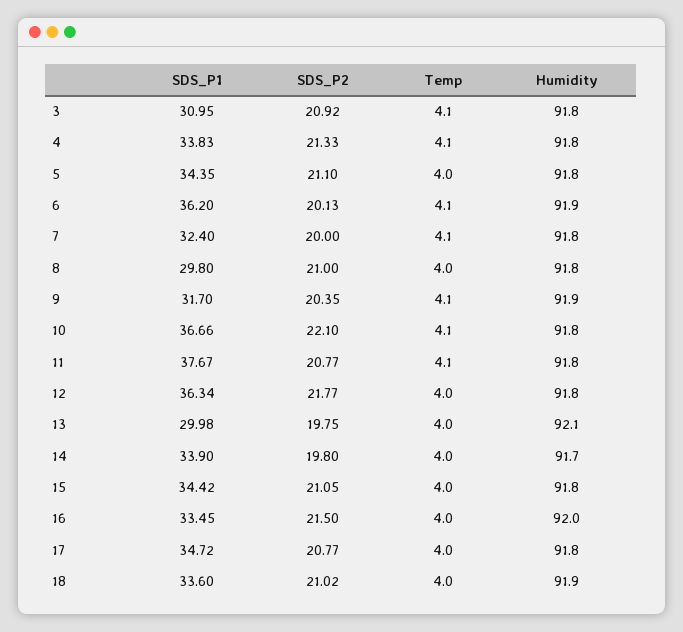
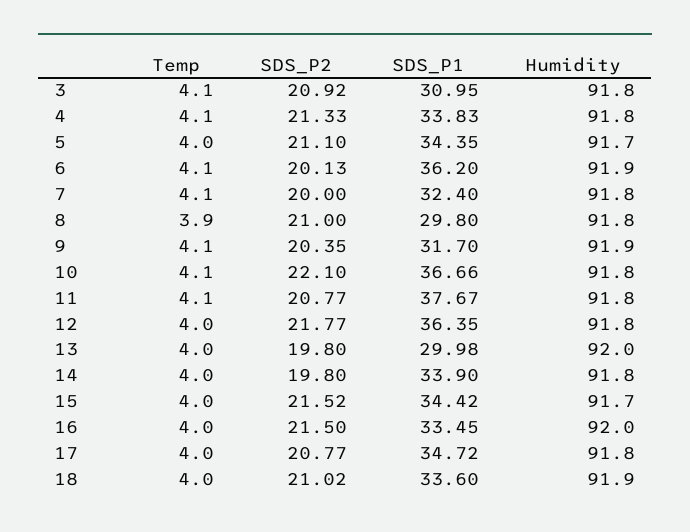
Humidity, 5: 91.8 -> 91.7
Temp, 8: 4 -> 3.9
SDS_P1, 12: 36.34 -> 36.35
SDS_P2, 13: 19.75 -> 19.8
Humidity, 13: 92.1 -> 92
Humidity, 14: 91.7 -> 91.8
SDS_P2, 15: 21.05 -> 21.52
Humidity, 15: 91.8 -> 91.7

